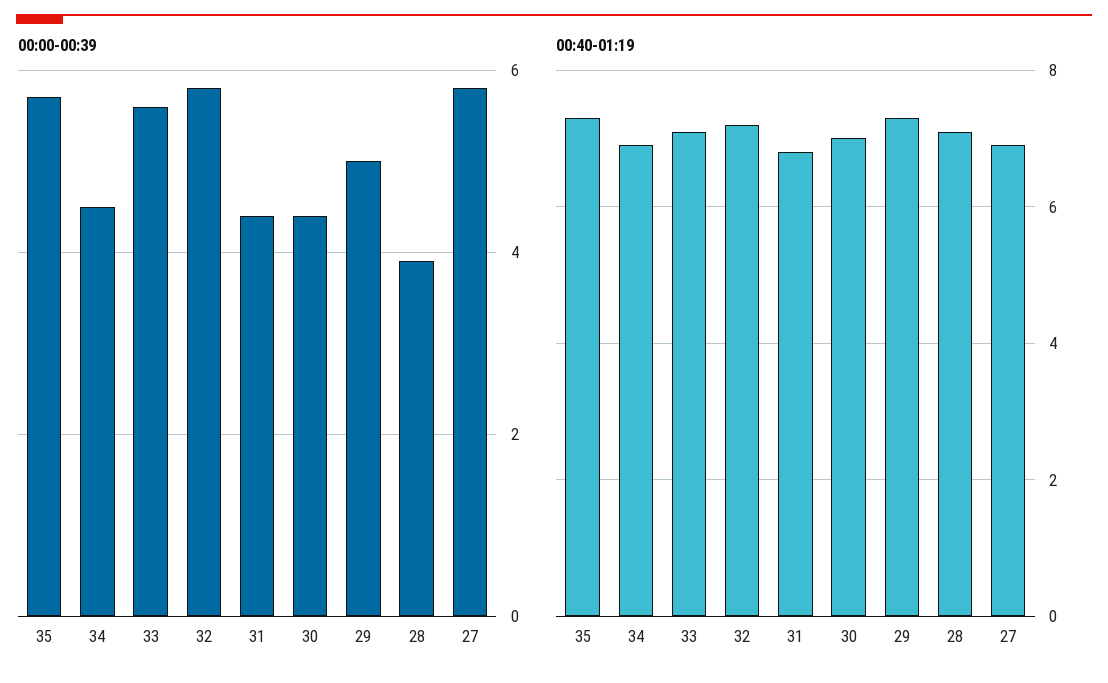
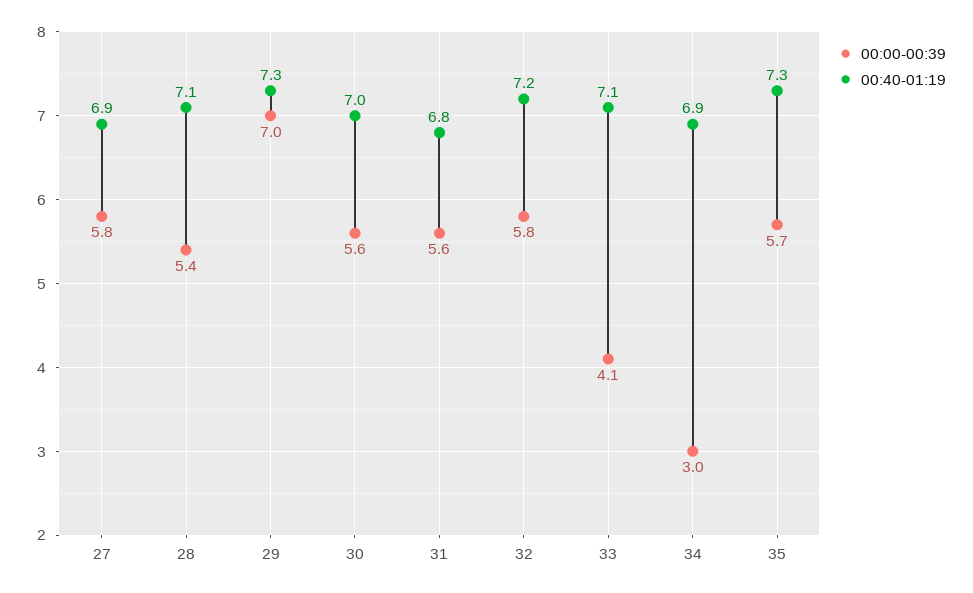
00:00-00:39, 34: 4.5 -> 3
00:00-00:39, 33: 5.5 -> 4.1
00:00-00:39, 31: 4.5 -> 5.6
00:00-00:39, 30: 4.5 -> 5.6
00:00-00:39, 29: 5 -> 7
00:00-00:39, 28: 4 -> 5.4

